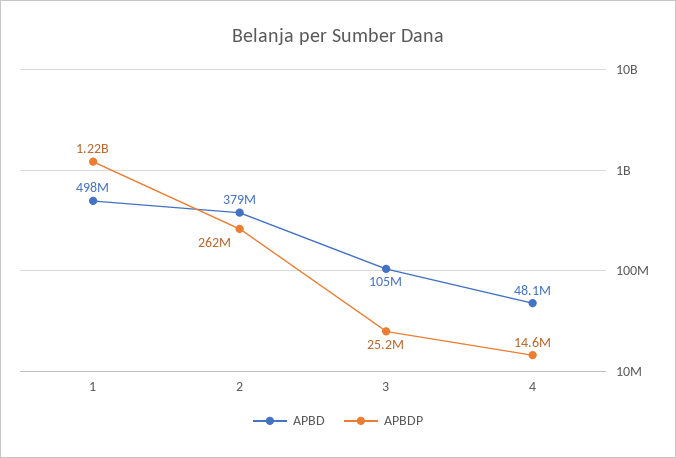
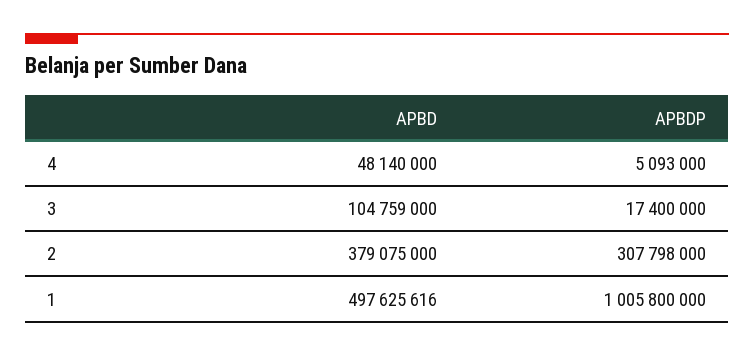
APBDP, 1: 1220000000 -> 1005800000
APBDP, 2: 262000000 -> 307798000
APBDP, 3: 25200000 -> 17400000
APBDP, 4: 14600000 -> 5093000

